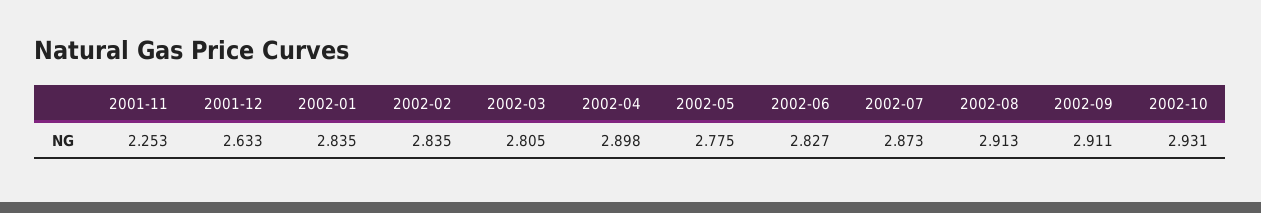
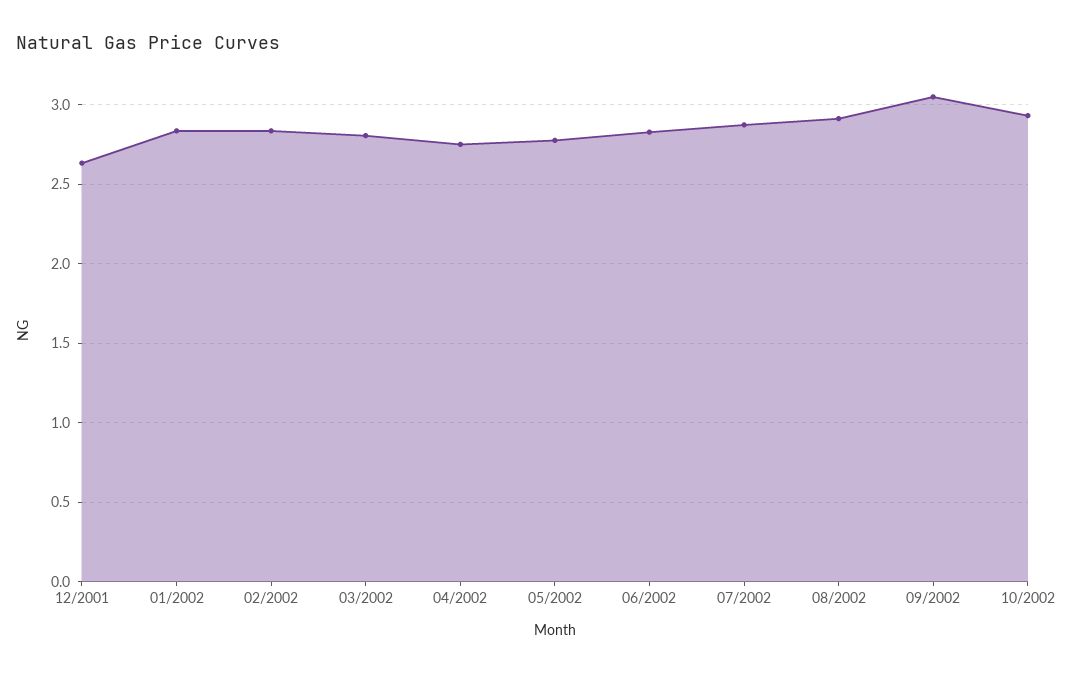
2001-11: 2.253 -> none
2002-04: 2.898 -> 2.75
2002-09: 2.911 -> 3.05

